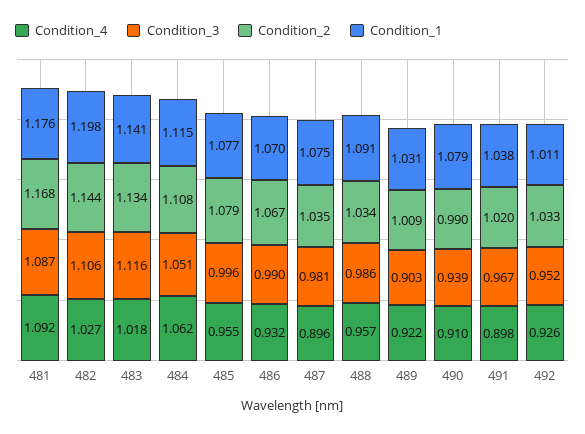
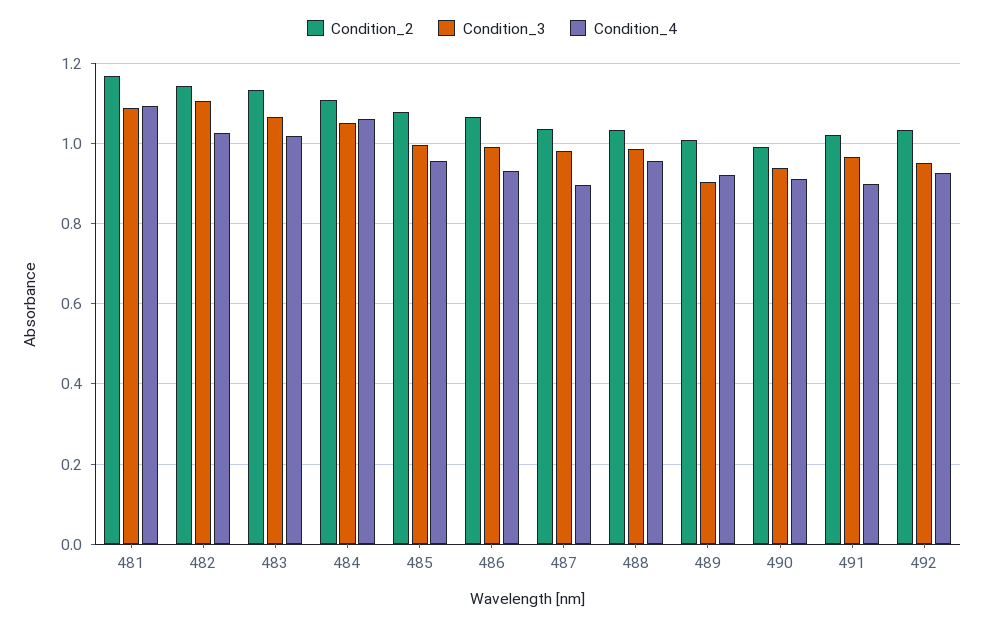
Condition_1, 481: 1.176 -> none
Condition_1, 482: 1.198 -> none
Condition_3, 483: 1.116 -> 1.06
Condition_1, 483: 1.141 -> none
Condition_1, 484: 1.115 -> none
Condition_1, 485: 1.077 -> none
Condition_1, 486: 1.07 -> none
Condition_1, 487: 1.075 -> none
Condition_1, 488: 1.091 -> none
Condition_1, 489: 1.031 -> none
Condition_1, 490: 1.079 -> none
Condition_1, 491: 1.038 -> none
Condition_1, 492: 1.011 -> none

